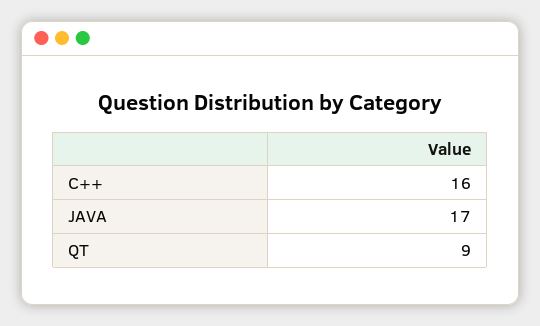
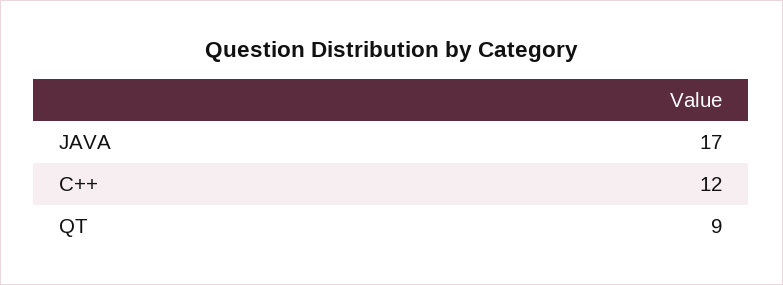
C++: 16 -> 12

